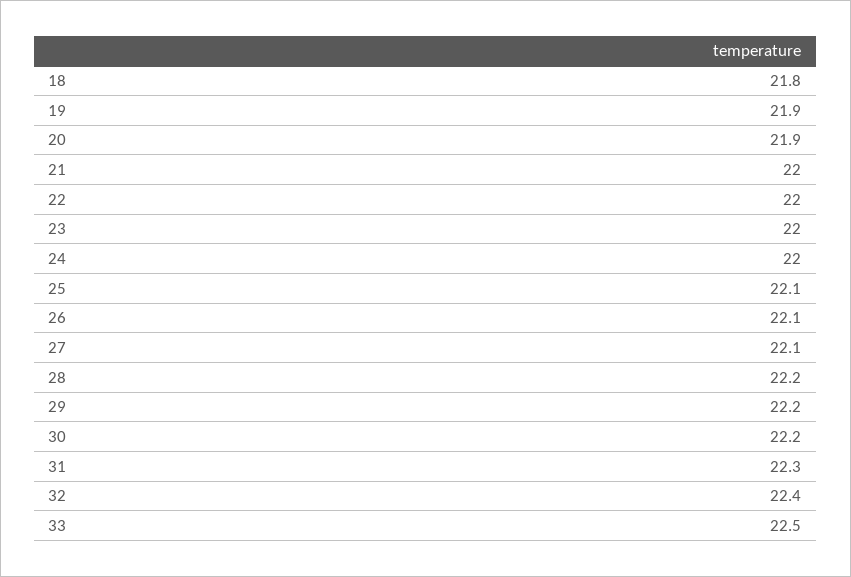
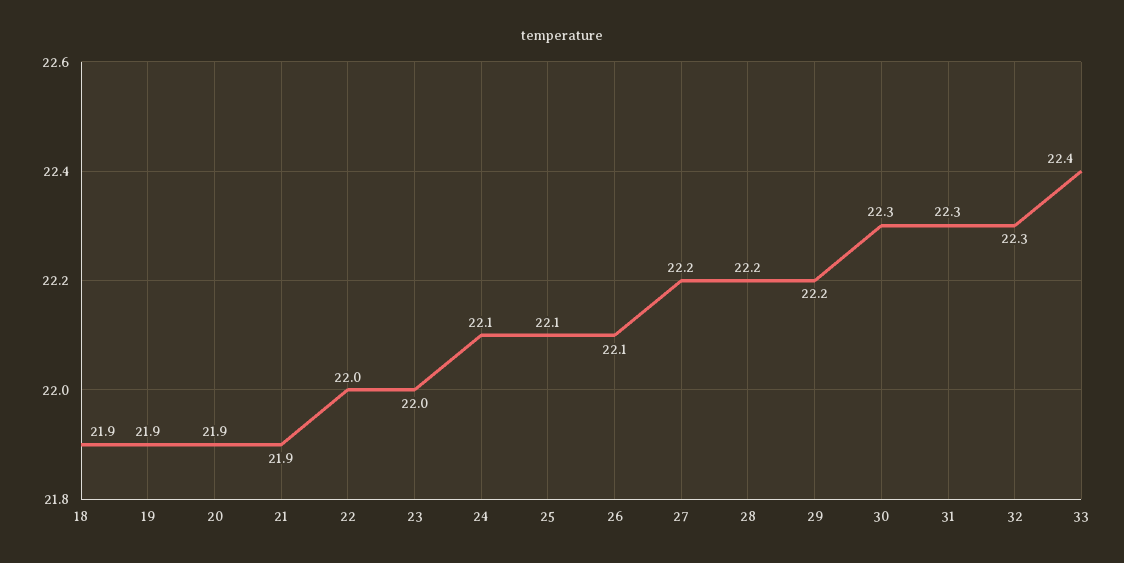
18: 21.8 -> 21.9
21: 22 -> 21.9
24: 22 -> 22.1
27: 22.1 -> 22.2
30: 22.2 -> 22.3
32: 22.4 -> 22.3
33: 22.5 -> 22.4

